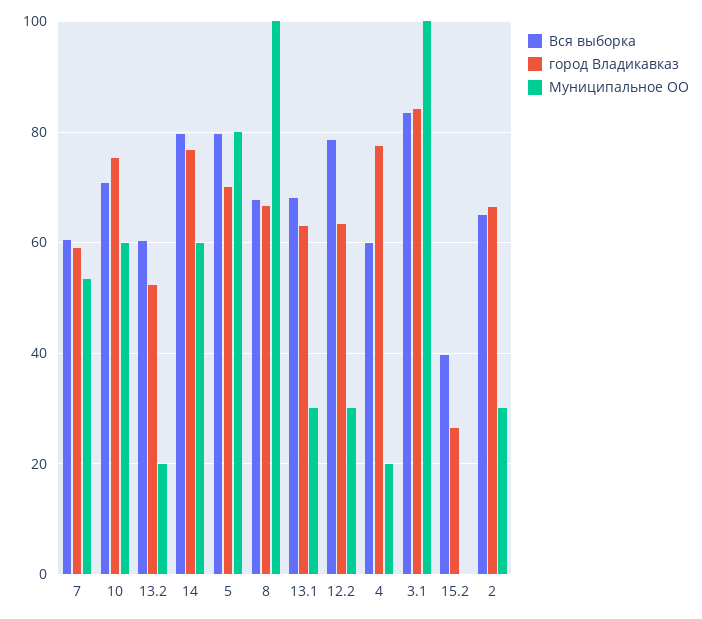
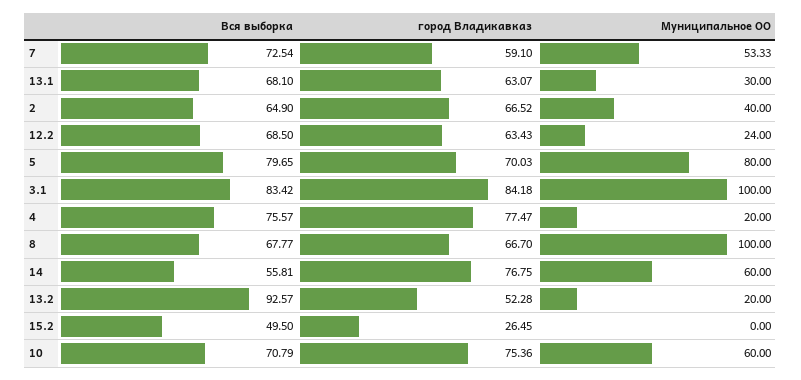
Вся выборка, 7: 60 -> 72.54
Вся выборка, 13.2: 60 -> 92.57
Вся выборка, 14: 80 -> 55.81
Вся выборка, 12.2: 78 -> 68.5
Муниципальное ОО, 12.2: 30 -> 24
Вся выборка, 4: 60 -> 75.57
Вся выборка, 15.2: 40 -> 49.5
Муниципальное ОО, 2: 30 -> 40

